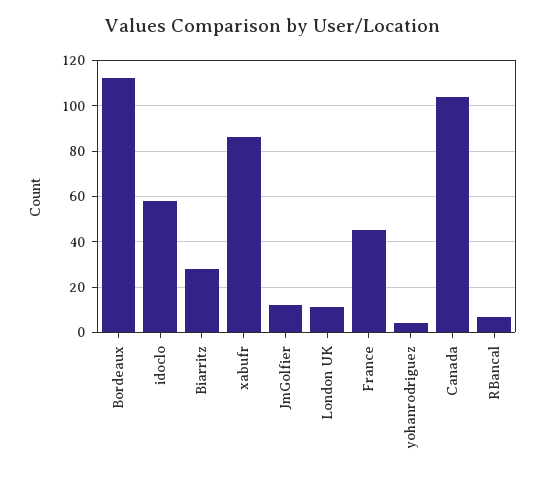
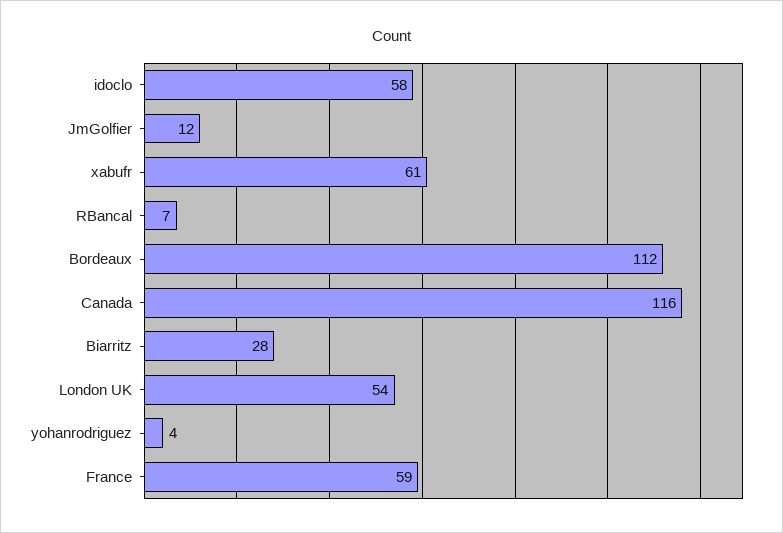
xabufr: 85 -> 61
London UK: 10 -> 54
France: 45 -> 59
Canada: 105 -> 116

